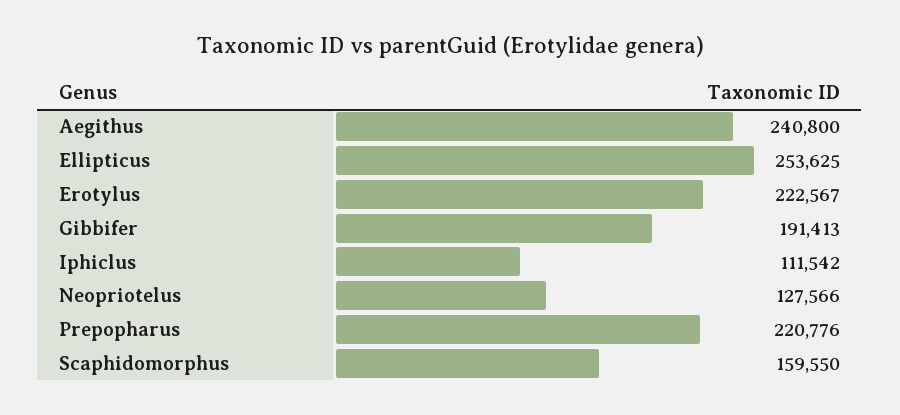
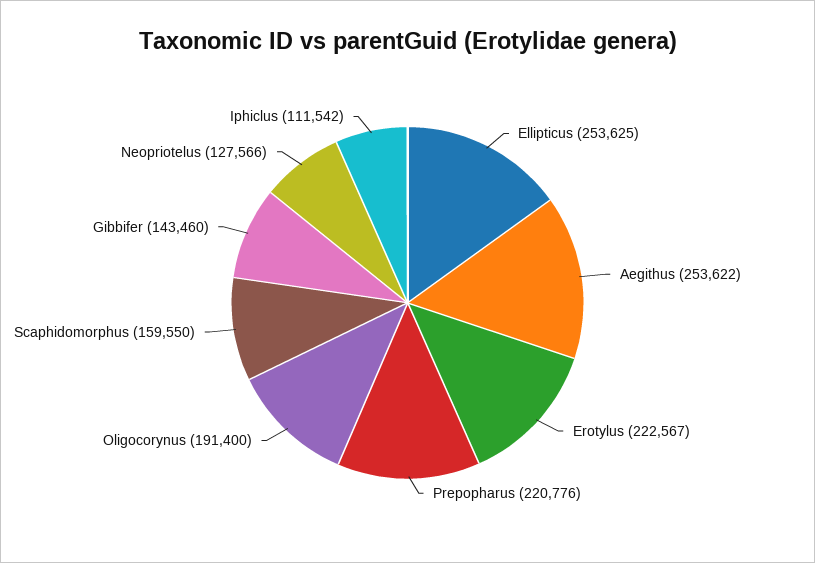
Aegithus: 240800 -> 253622
Gibbifer: 191413 -> 143460
Oligocorynus: none -> 191400

